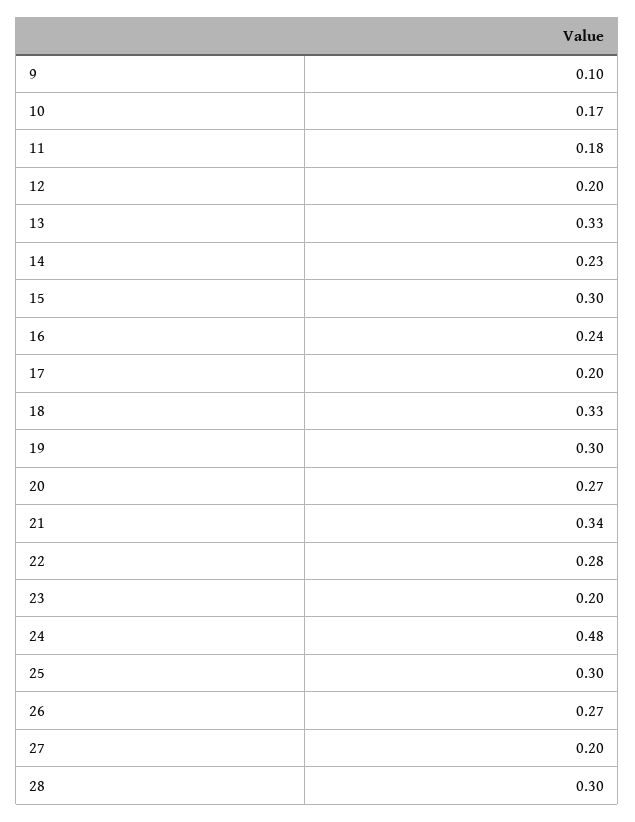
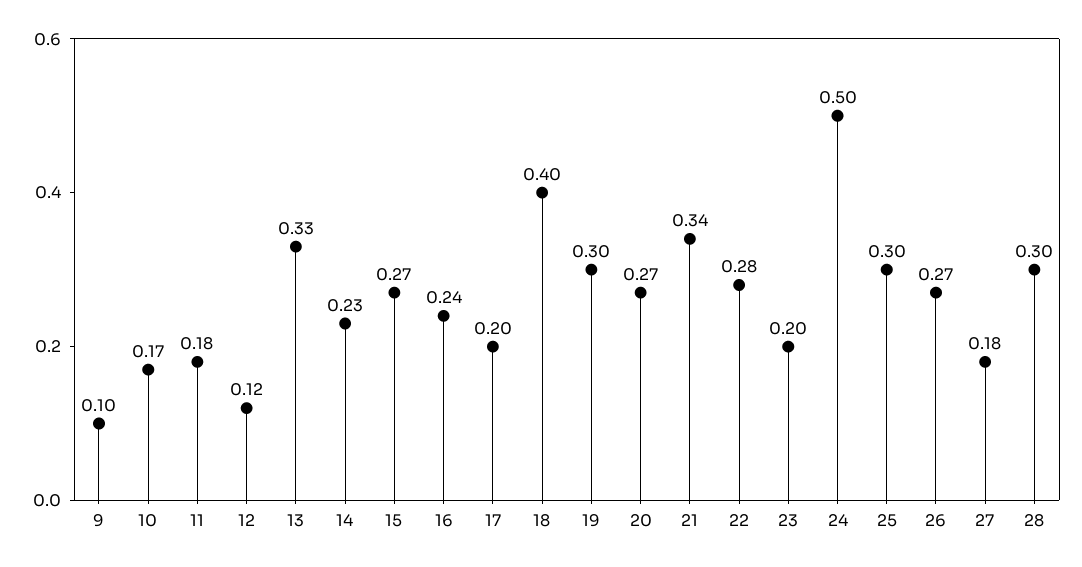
12: 0.2 -> 0.12
15: 0.3 -> 0.27
18: 0.33 -> 0.4
24: 0.48 -> 0.5
27: 0.2 -> 0.18

